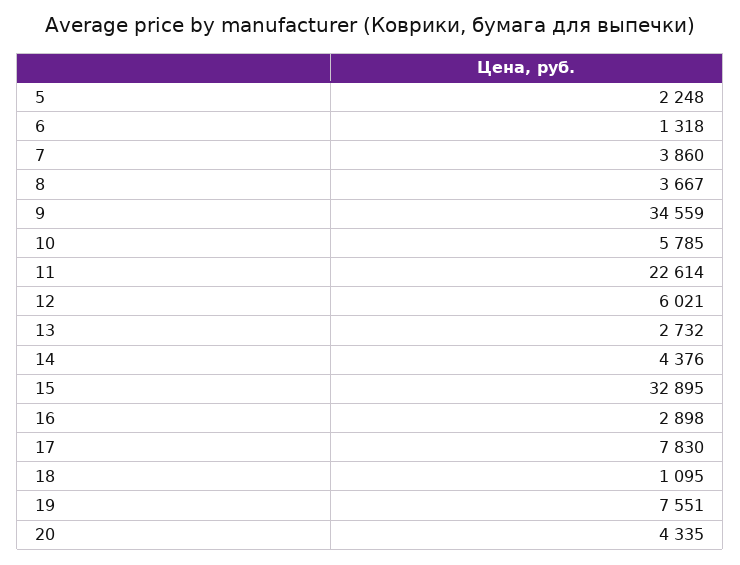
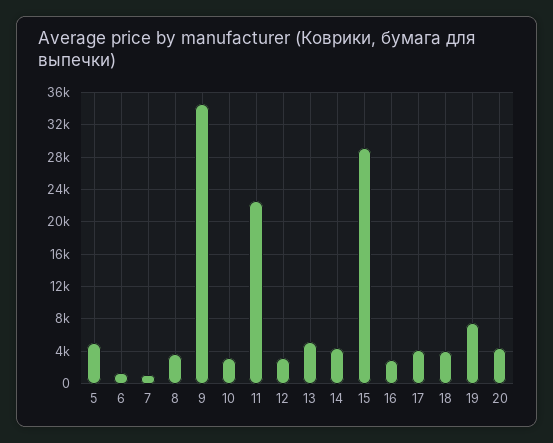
5: 2248 -> 5000
7: 3860 -> 1000
10: 5785 -> 3000
12: 6021 -> 3000
13: 2732 -> 5000
15: 32895 -> 29000
17: 7830 -> 4000
18: 1095 -> 4000

